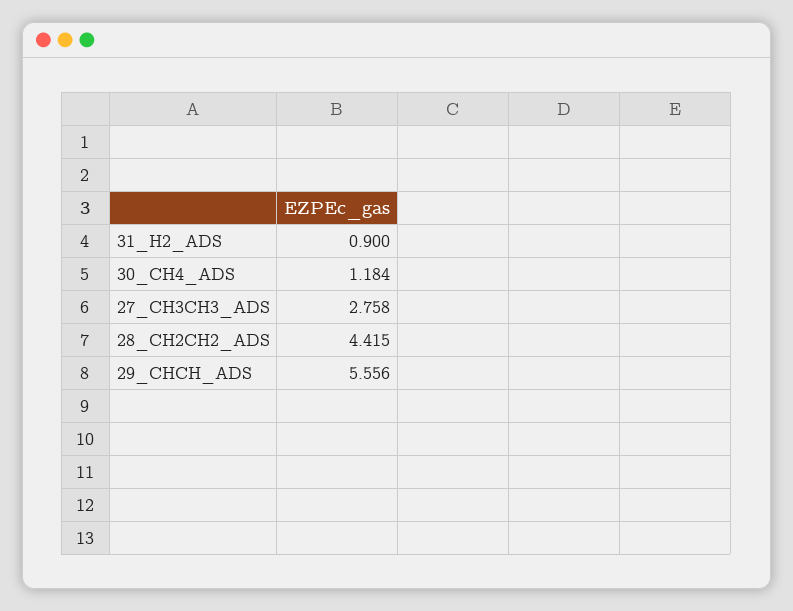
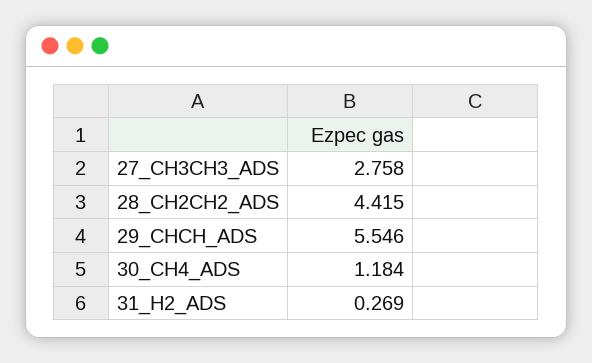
31_H2_ADS: 0.9 -> 0.269
29_CHCH_ADS: 5.556 -> 5.546

